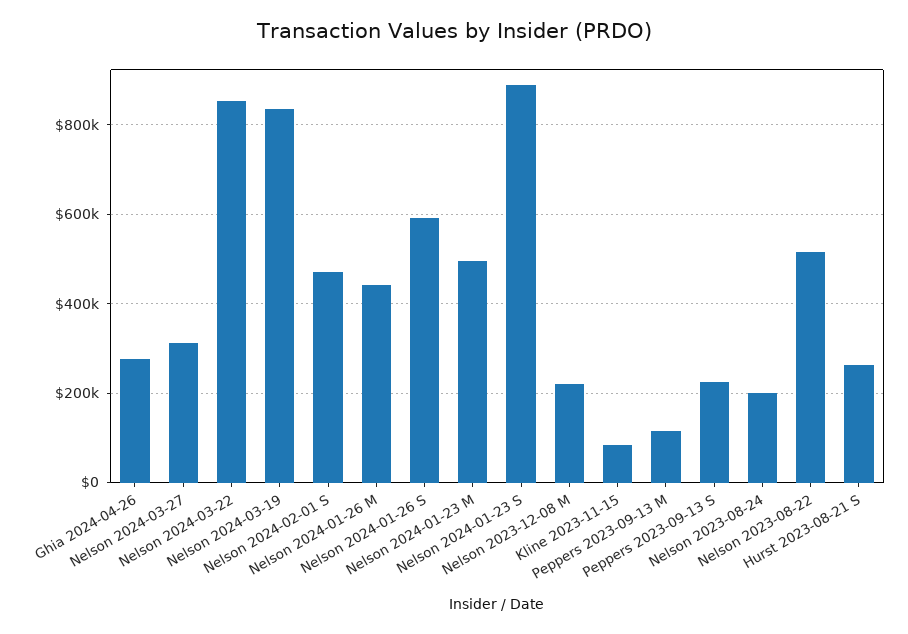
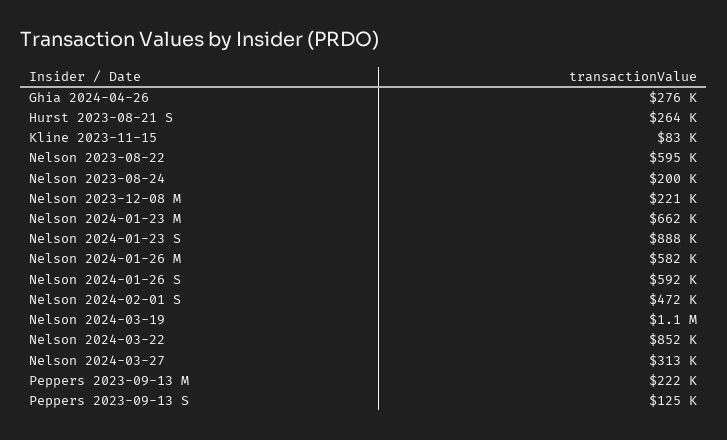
Nelson 2024-03-19: 840000 -> 1100000
Nelson 2024-01-26 M: 440000 -> 582000
Nelson 2024-01-23 M: 500000 -> 662000
Peppers 2023-09-13 M: 120000 -> 222000
Peppers 2023-09-13 S: 220000 -> 125000
Nelson 2023-08-22: 520000 -> 595000

